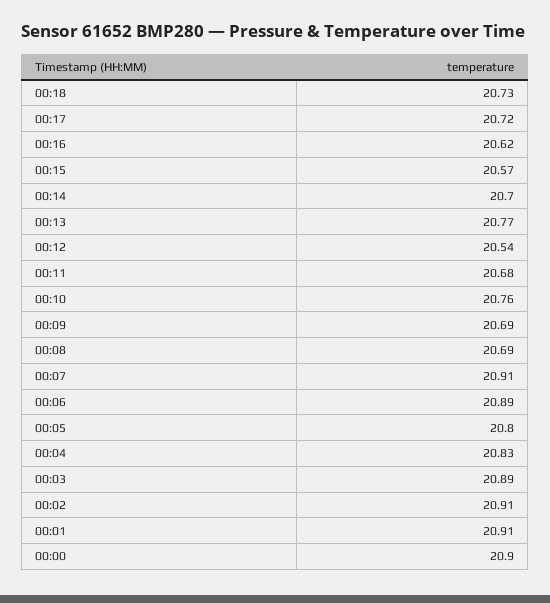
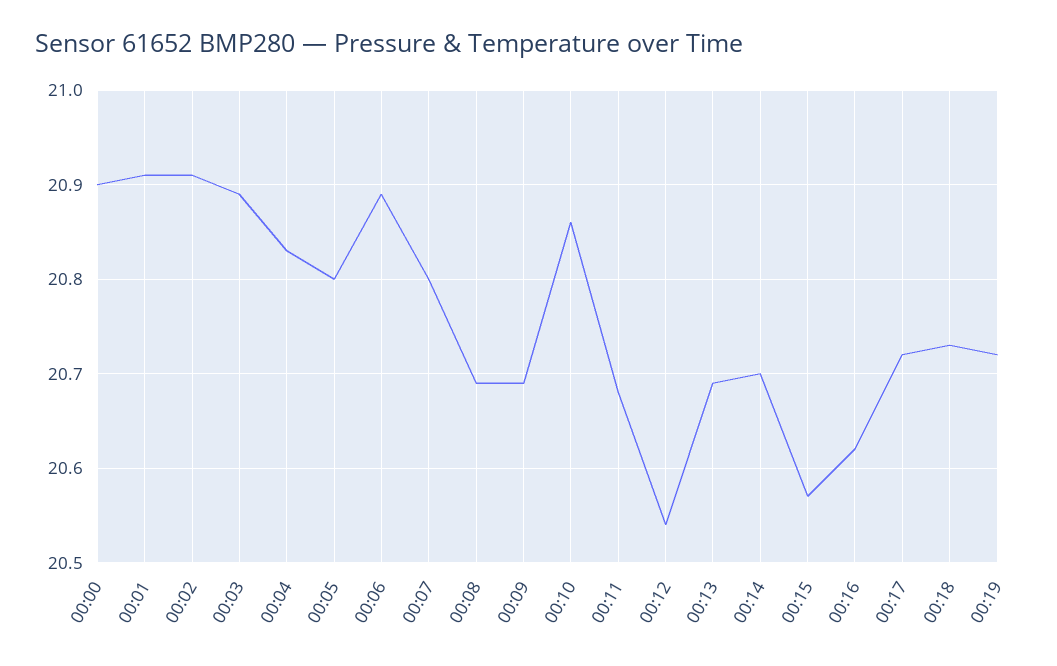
00:13: 20.77 -> 20.69
00:10: 20.76 -> 20.86
00:07: 20.91 -> 20.8
00:19: none -> 20.72

